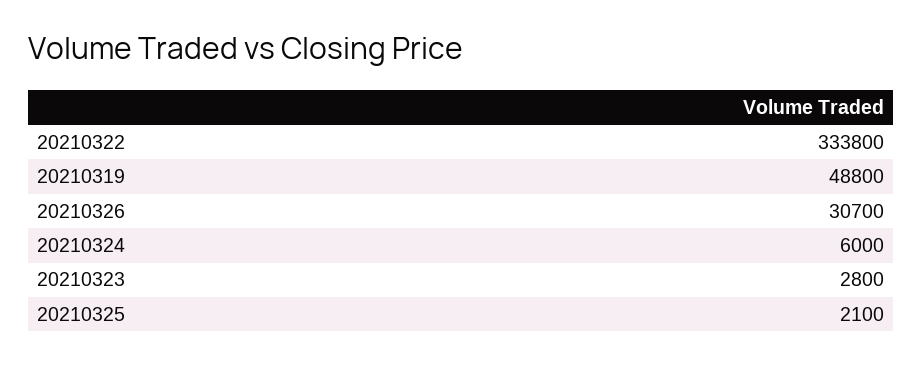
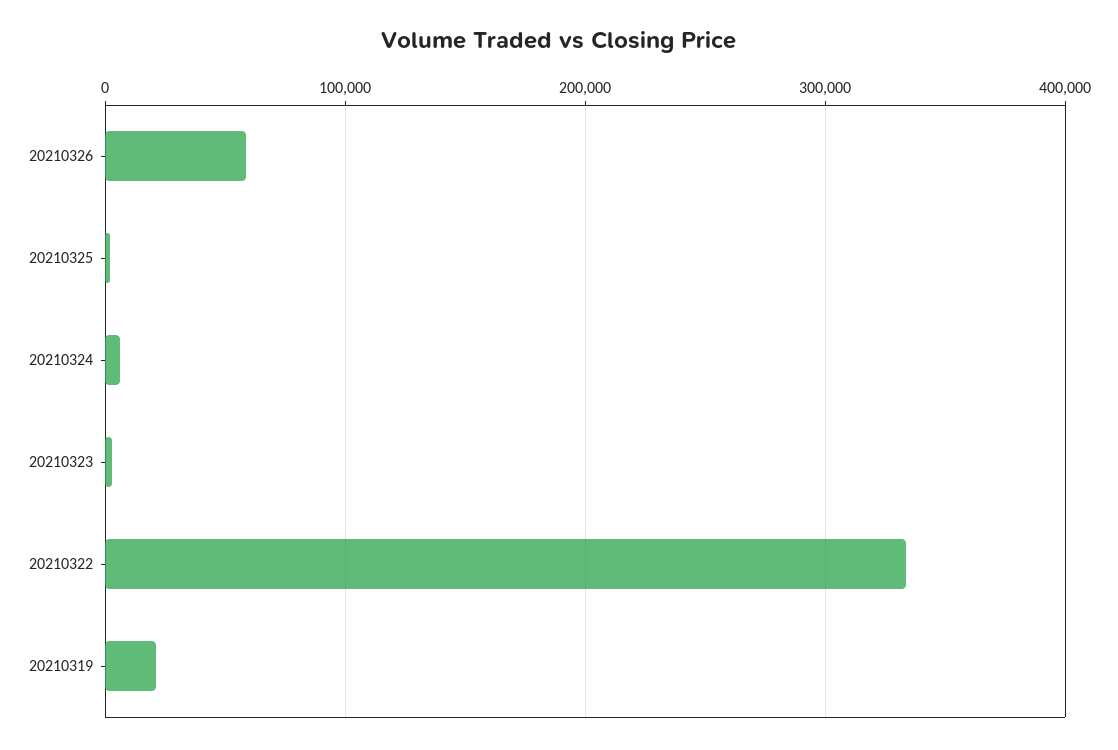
20210319: 48800 -> 20000
20210326: 30700 -> 60000

